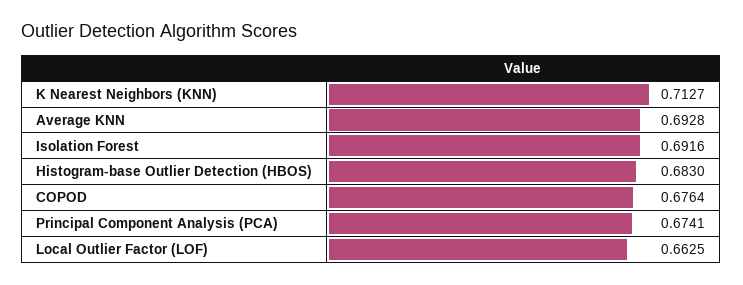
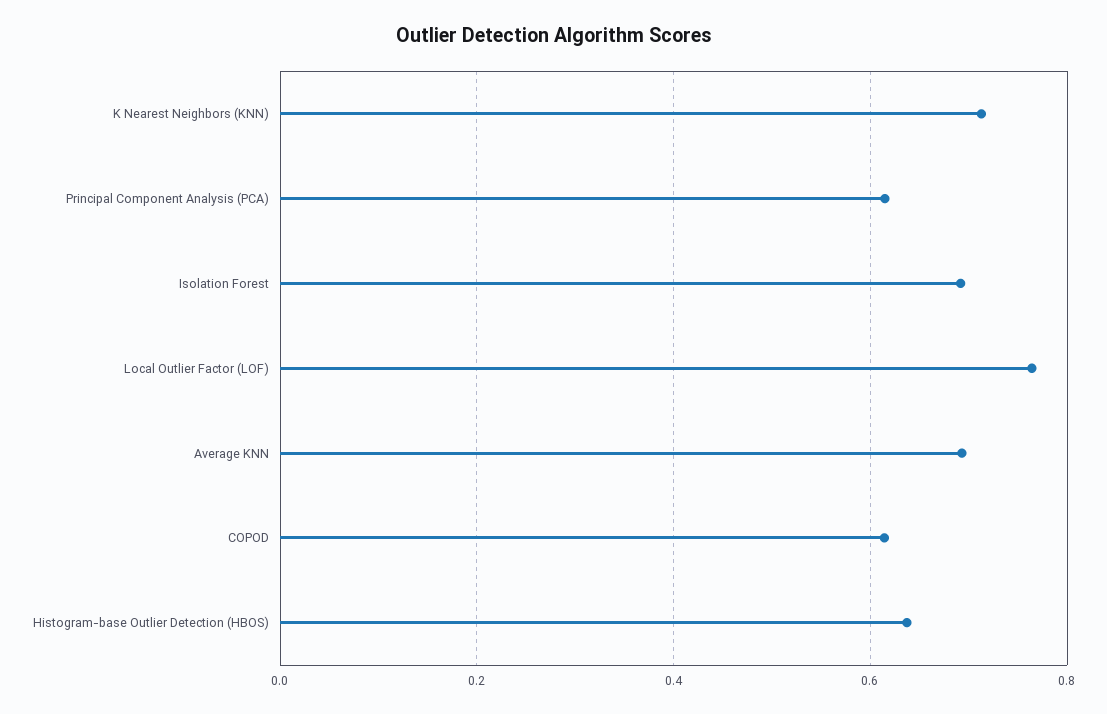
Histogram-base Outlier Detection (HBOS): 0.683 -> 0.64
COPOD: 0.6764 -> 0.62
Principal Component Analysis (PCA): 0.6741 -> 0.62
Local Outlier Factor (LOF): 0.6625 -> 0.76

